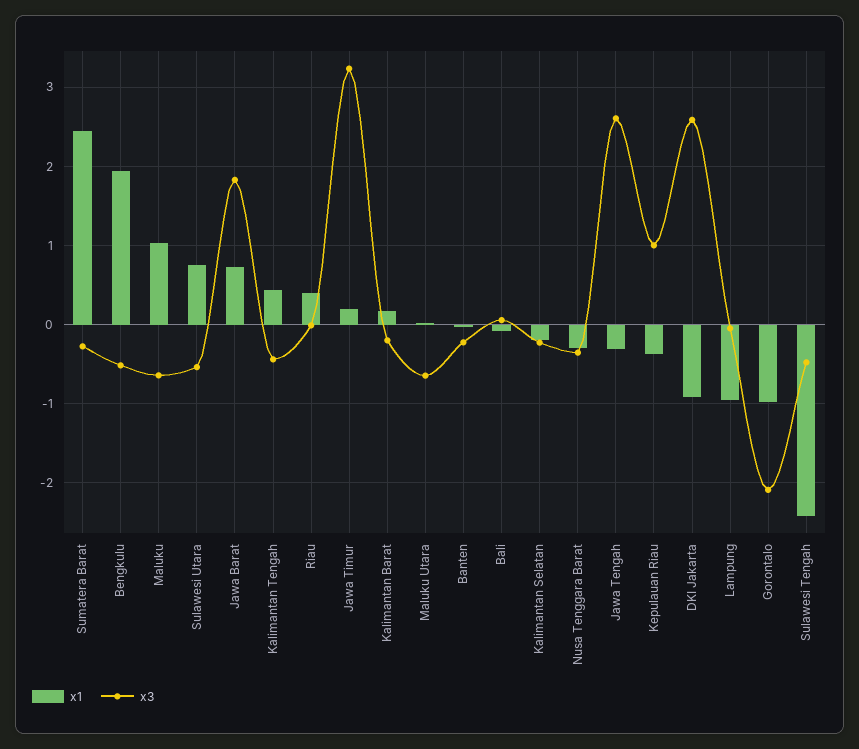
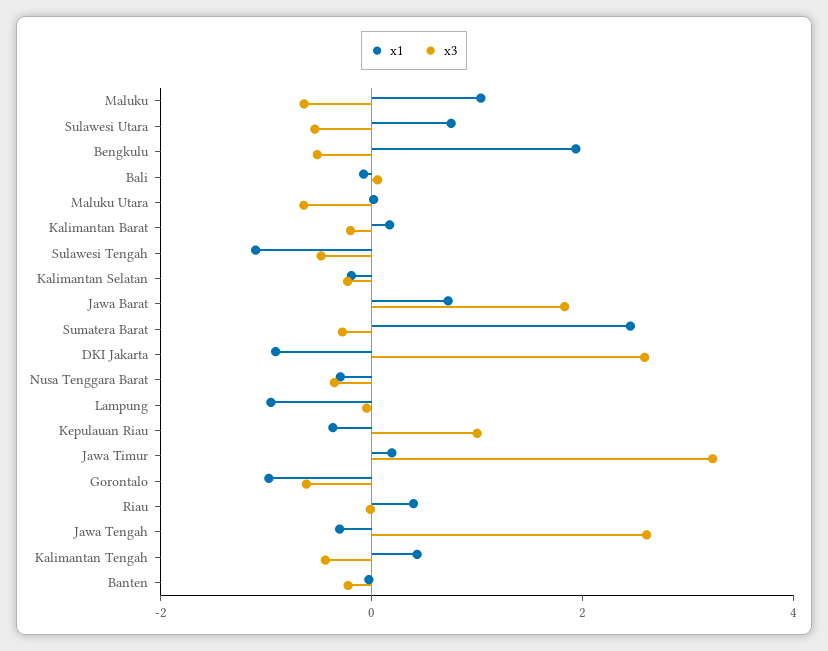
x3, Gorontalo: -2.1 -> -0.5
x1, Sulawesi Tengah: -2.4 -> -1

